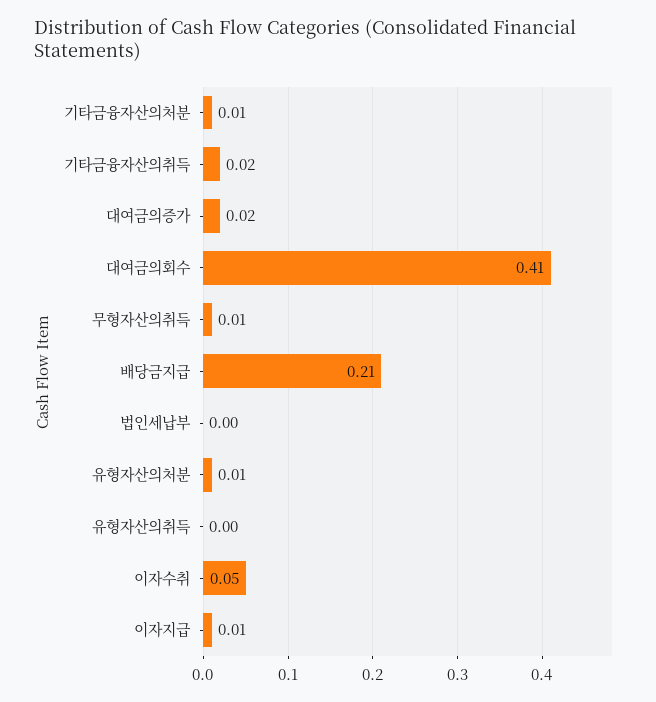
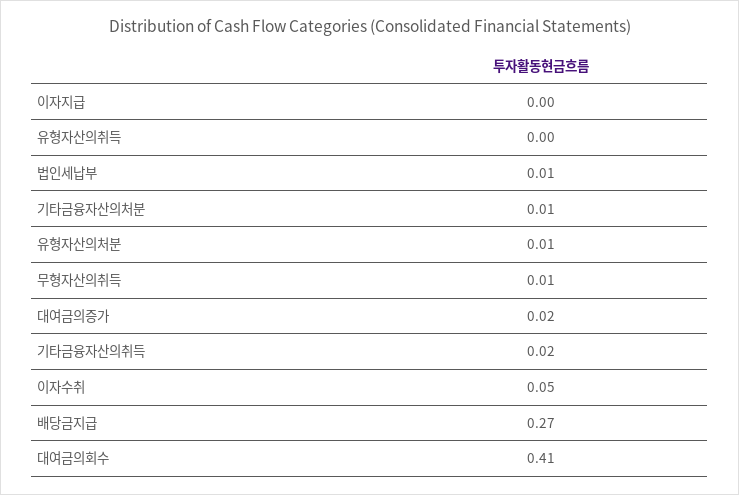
배당금지급: 0.21 -> 0.27
법인세납부: 0 -> 0.01
이자지급: 0.01 -> 0

